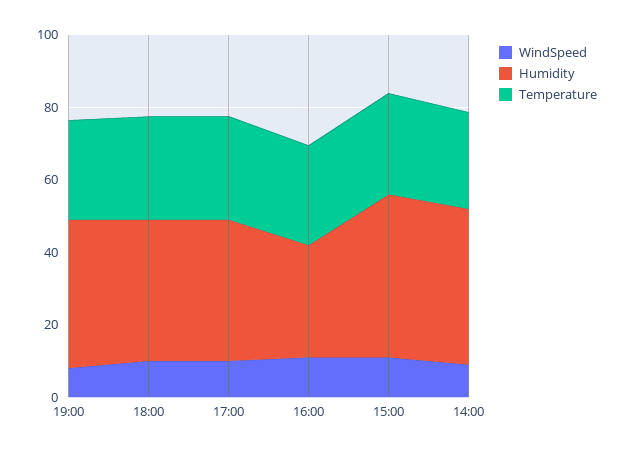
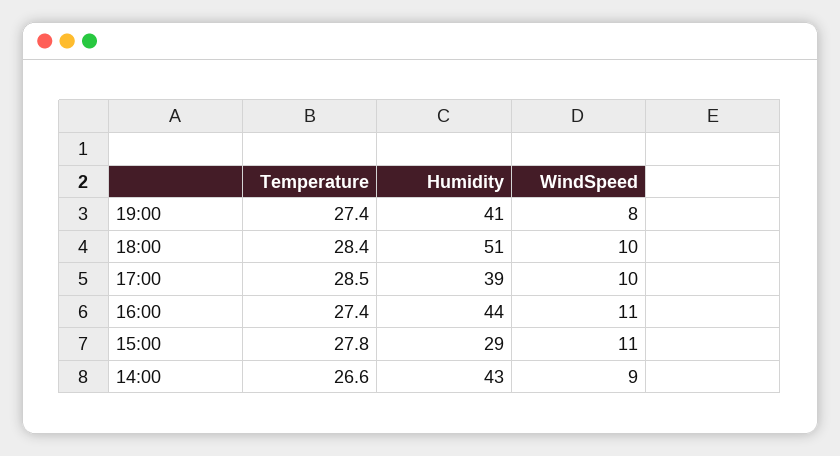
Humidity, 18:00: 40 -> 51
Humidity, 16:00: 30 -> 44
Humidity, 15:00: 45 -> 29

